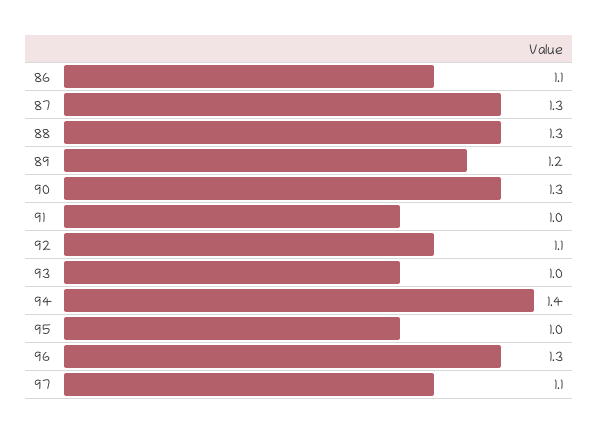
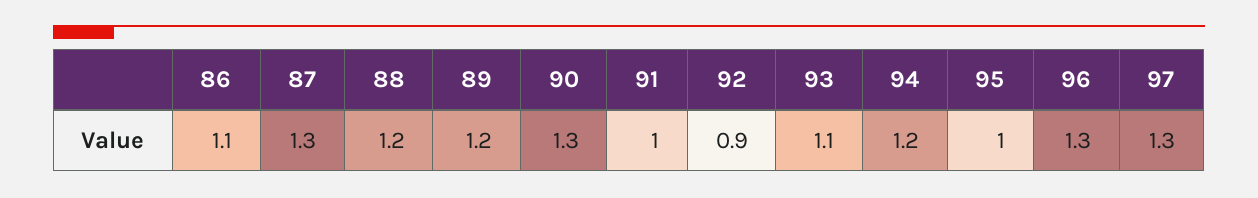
88: 1.3 -> 1.2
92: 1.1 -> 0.9
93: 1 -> 1.1
94: 1.4 -> 1.2
97: 1.1 -> 1.3

